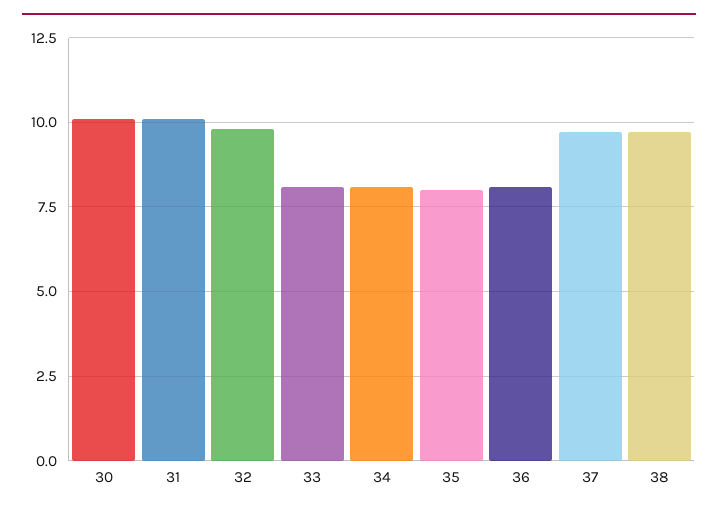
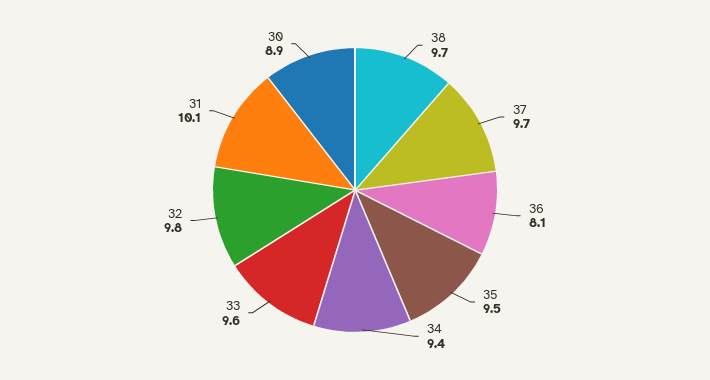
30: 10 -> 8.9
33: 8 -> 9.6
34: 8 -> 9.4
35: 8 -> 9.5

